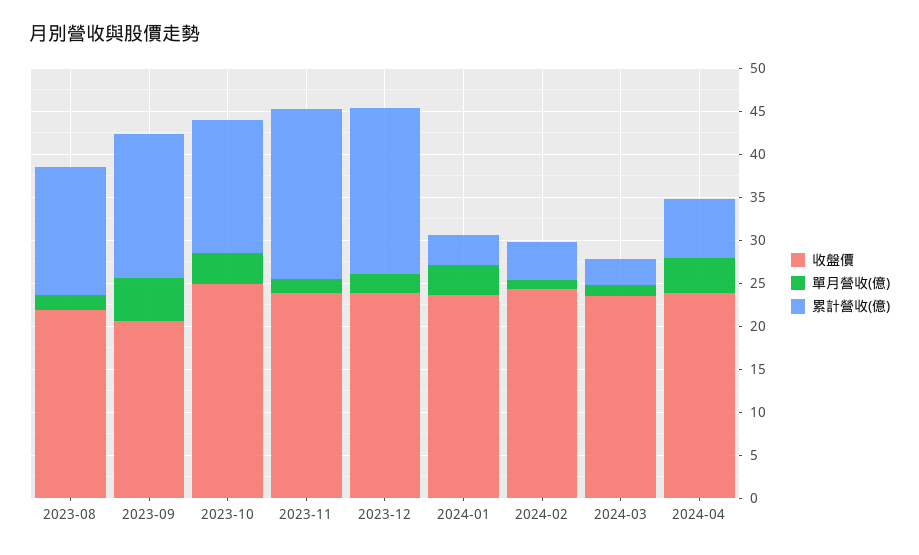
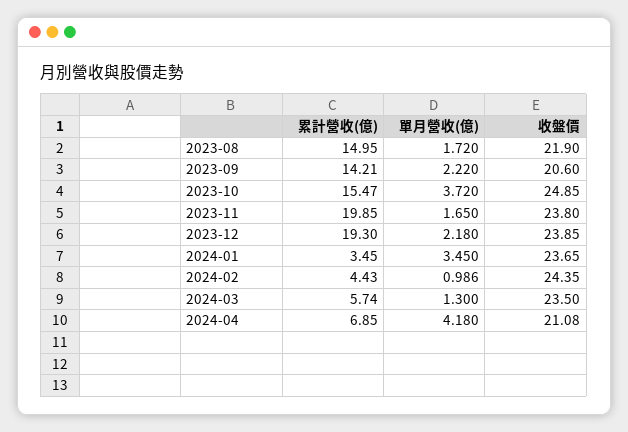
單月營收(億), 2023-09: 5 -> 2.22
累計營收(億), 2023-09: 17 -> 14.21
累計營收(億), 2024-03: 3 -> 5.74
收盤價, 2024-04: 24 -> 21.08

